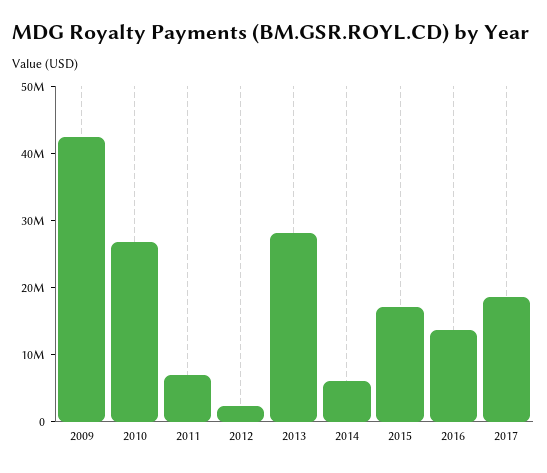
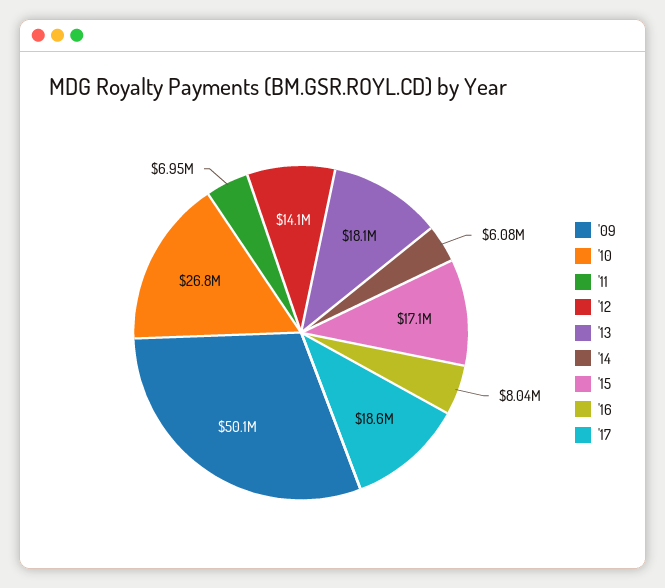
2009: 42000000 -> 50100000
2012: 2000000 -> 14100000
2013: 28000000 -> 18100000
2016: 14000000 -> 8040000

